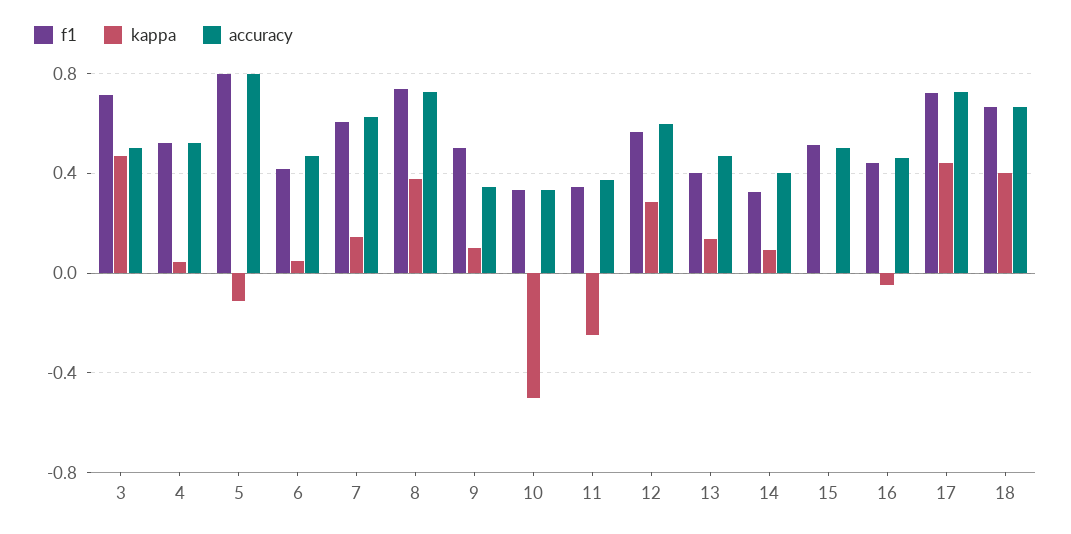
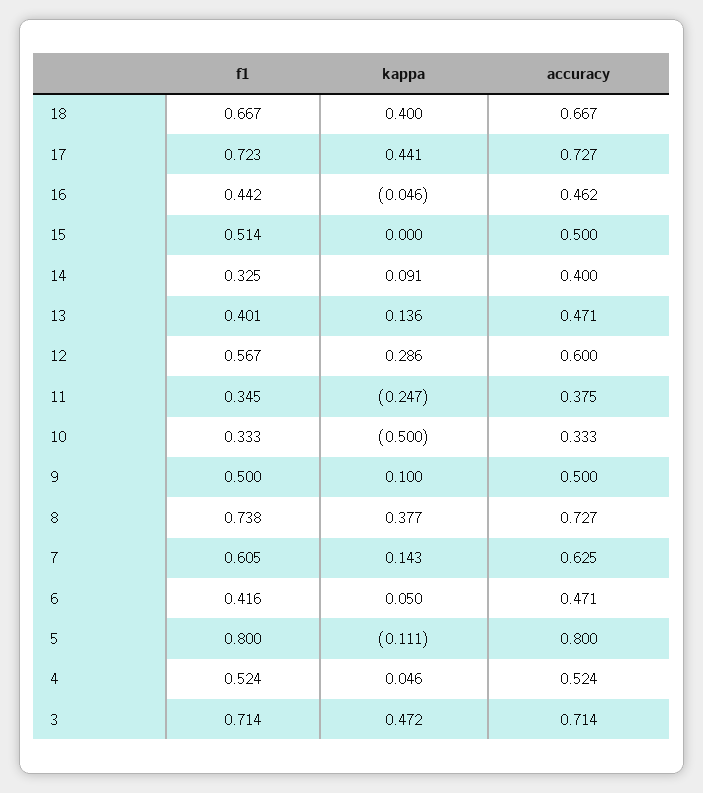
accuracy, 3: 0.5 -> 0.714
accuracy, 9: 0.35 -> 0.5

